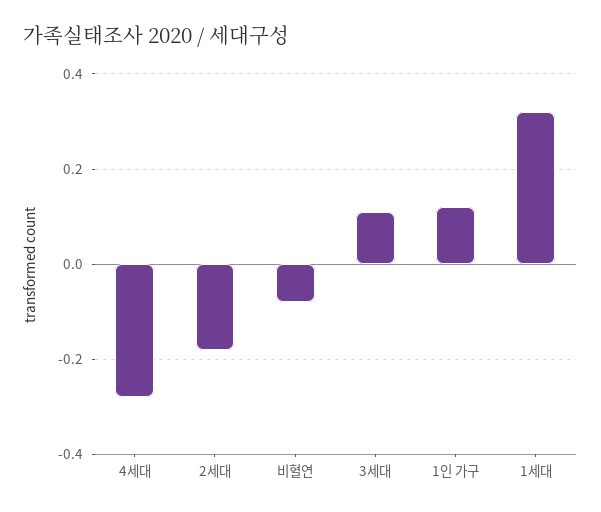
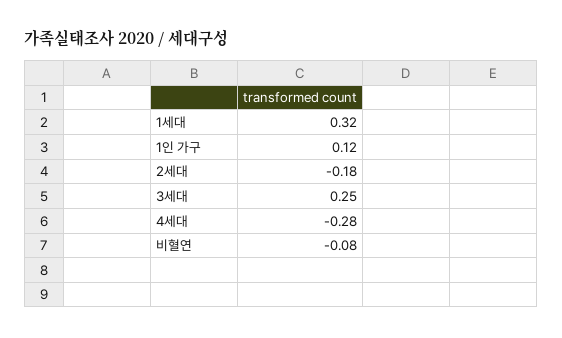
3세대: 0.1 -> 0.25

